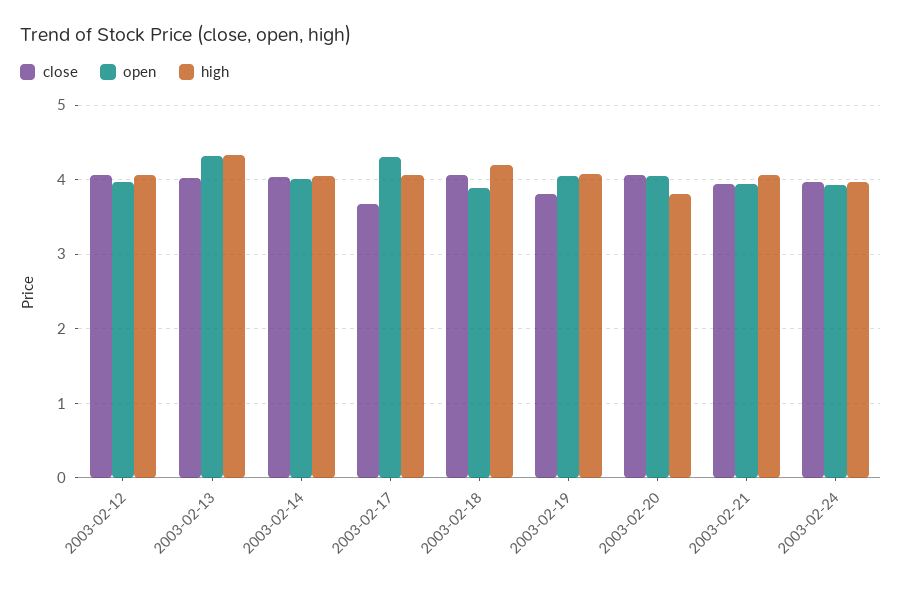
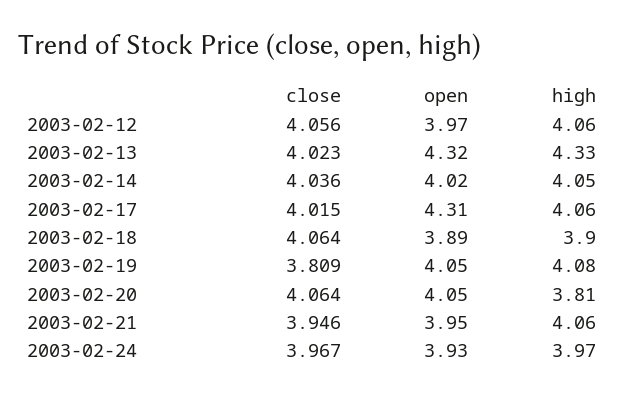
close, 2003-02-17: 3.7 -> 4.015
high, 2003-02-18: 4.2 -> 3.9

